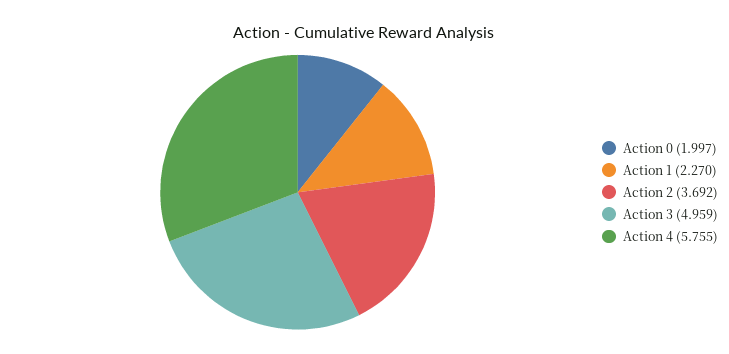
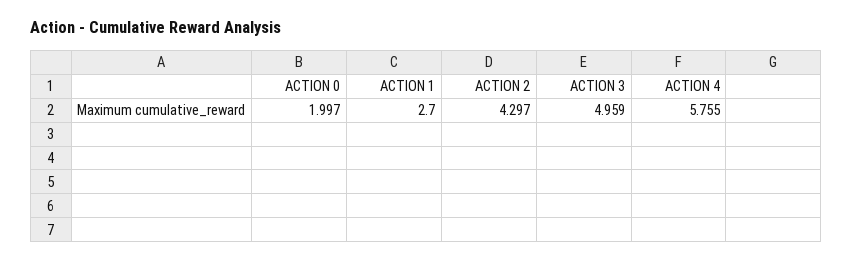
Action 1: 2.27 -> 2.7
Action 2: 3.692 -> 4.297

